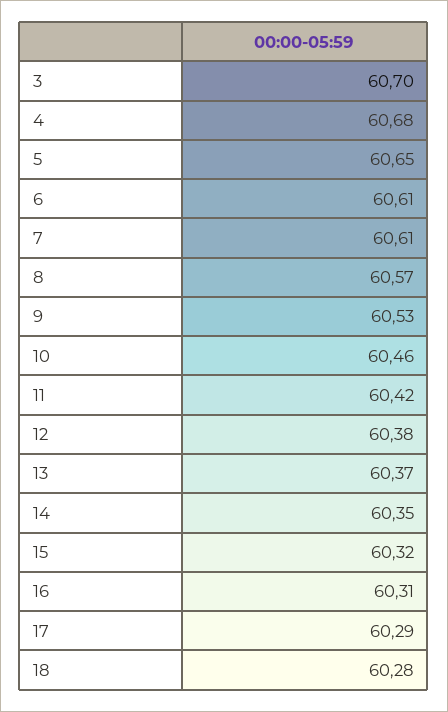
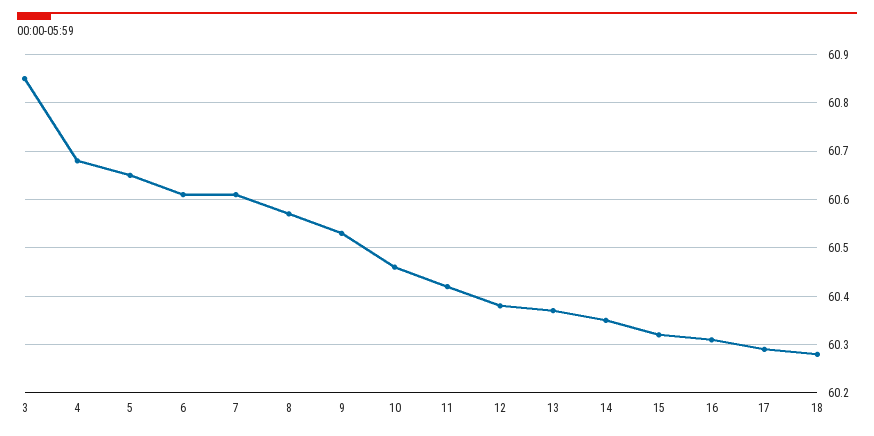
3: 60.7 -> 60.85

